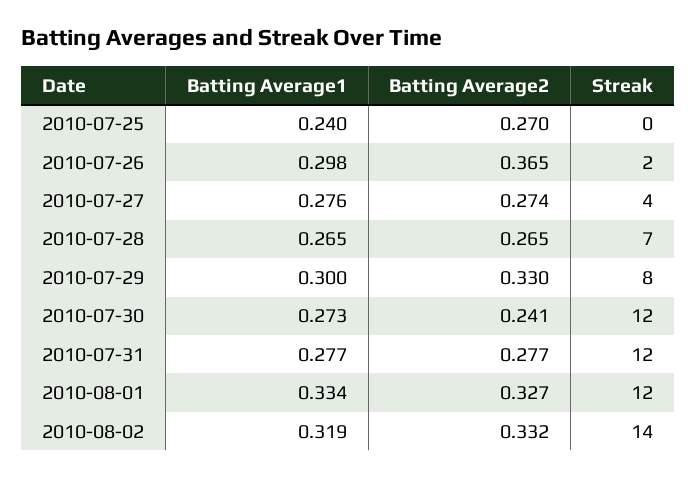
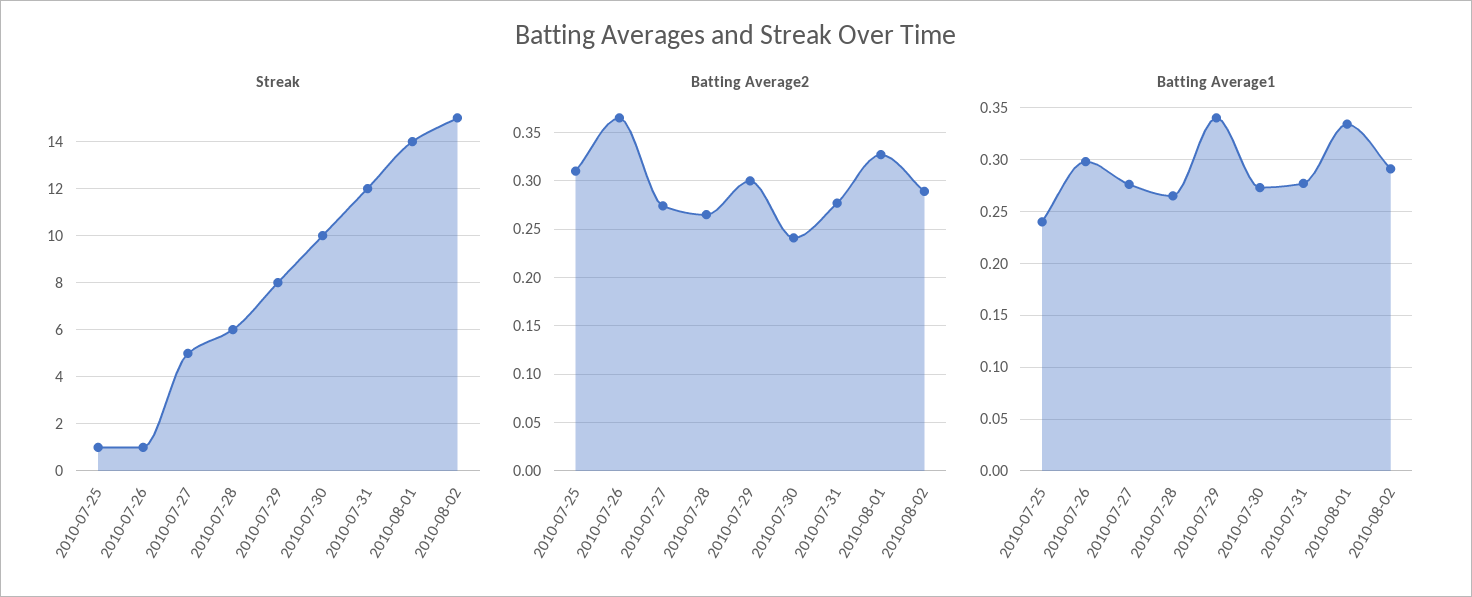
Batting Average2, 2010-07-25: 0.27 -> 0.31
Streak, 2010-07-25: 0 -> 1
Streak, 2010-07-26: 2 -> 1
Streak, 2010-07-27: 4 -> 5
Streak, 2010-07-28: 7 -> 6
Batting Average1, 2010-07-29: 0.3 -> 0.34
Batting Average2, 2010-07-29: 0.33 -> 0.3
Streak, 2010-07-30: 12 -> 10
Streak, 2010-08-01: 12 -> 14
Batting Average1, 2010-08-02: 0.319 -> 0.29
Batting Average2, 2010-08-02: 0.332 -> 0.29
Streak, 2010-08-02: 14 -> 15

